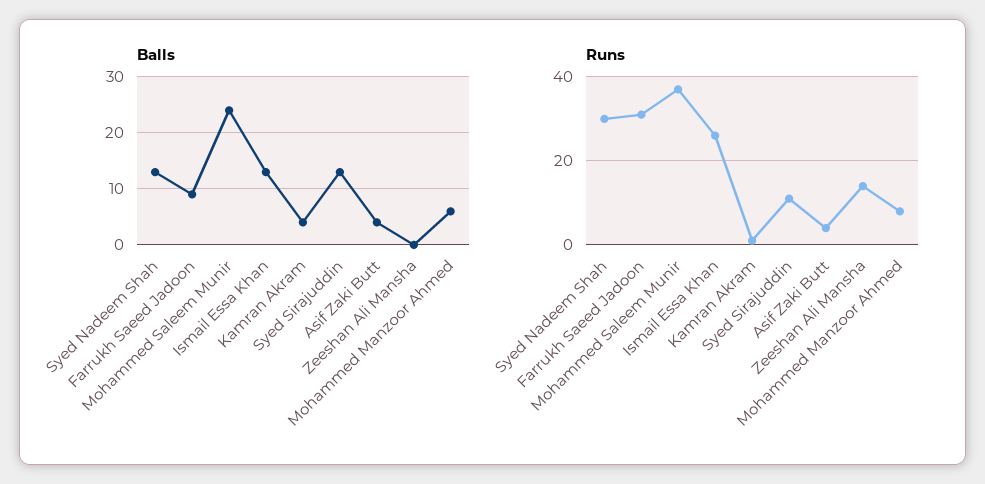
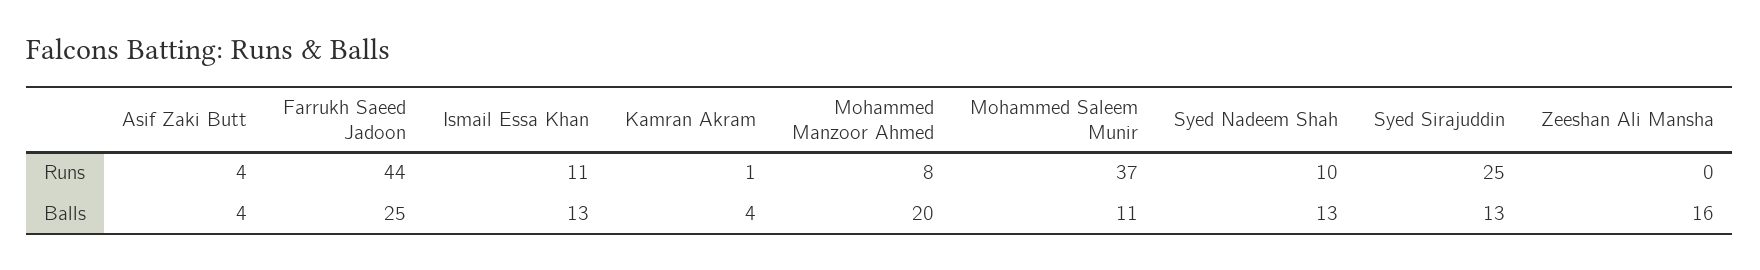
Balls, Farrukh Saeed Jadoon: 10 -> 25
Balls, Mohammed Saleem Munir: 25 -> 11
Balls, Zeeshan Ali Mansha: 0 -> 16
Balls, Mohammed Manzoor Ahmed: 5 -> 20
Runs, Syed Nadeem Shah: 30 -> 10
Runs, Farrukh Saeed Jadoon: 30 -> 44
Runs, Ismail Essa Khan: 25 -> 11
Runs, Syed Sirajuddin: 10 -> 25
Runs, Zeeshan Ali Mansha: 15 -> 0

